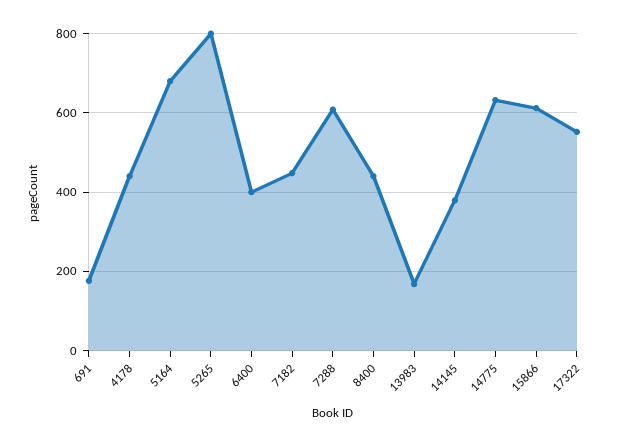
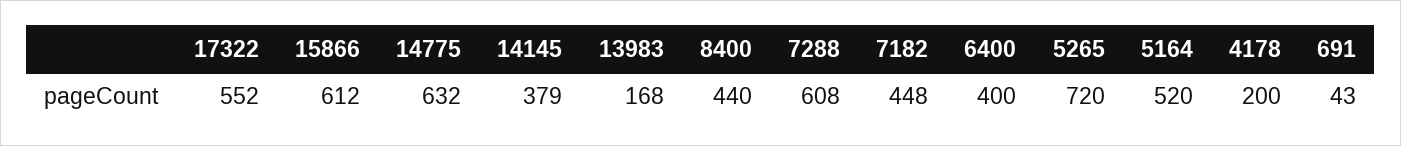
691: 180 -> 43
4178: 440 -> 200
5164: 680 -> 520
5265: 800 -> 720

